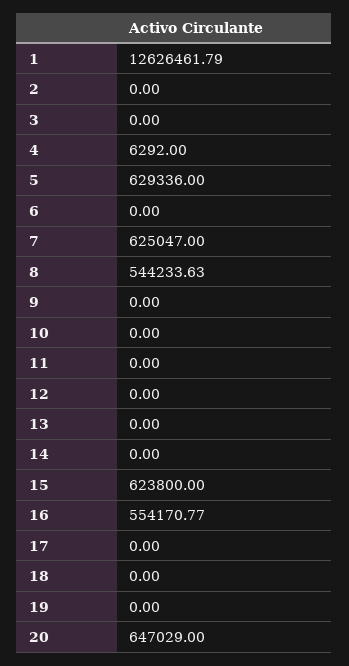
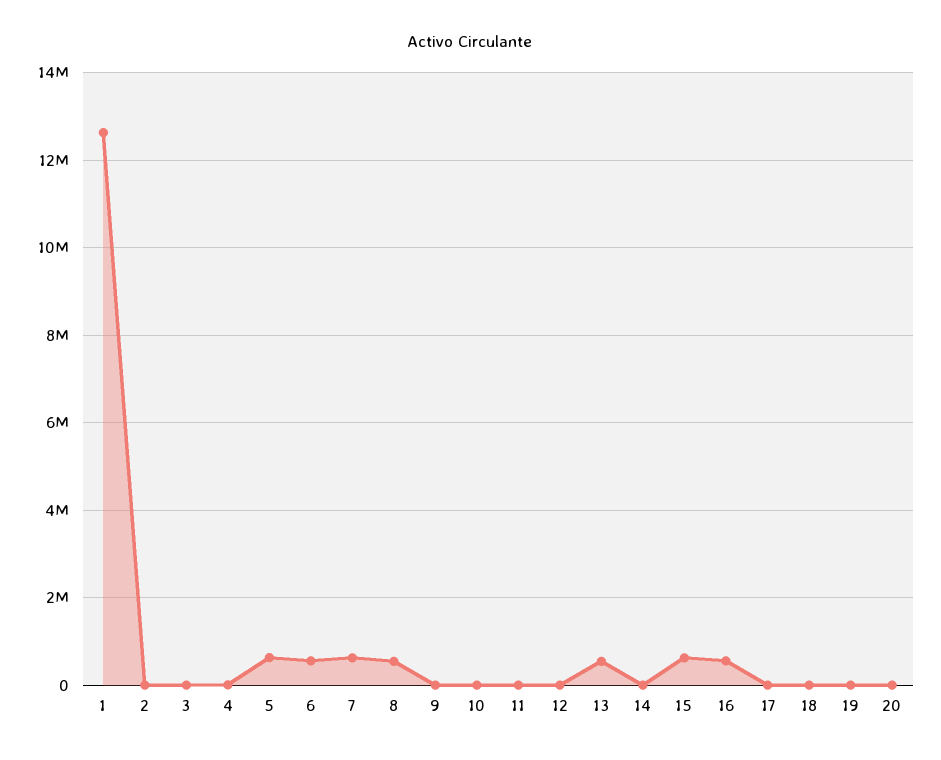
6: 0 -> 600000
13: 0 -> 600000
20: 647029 -> 0

